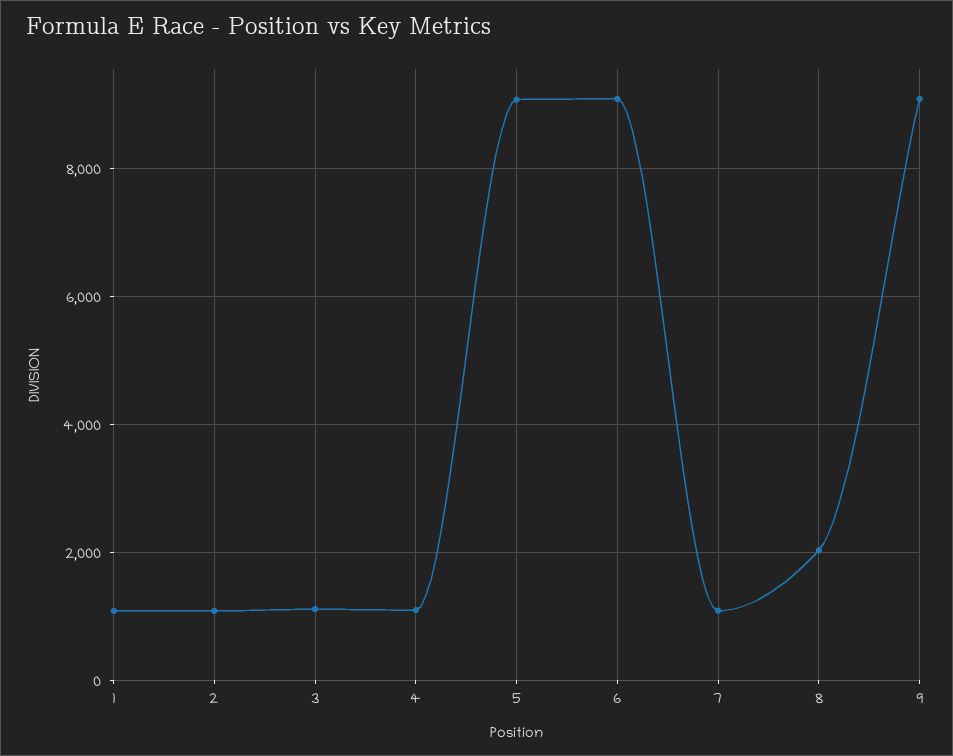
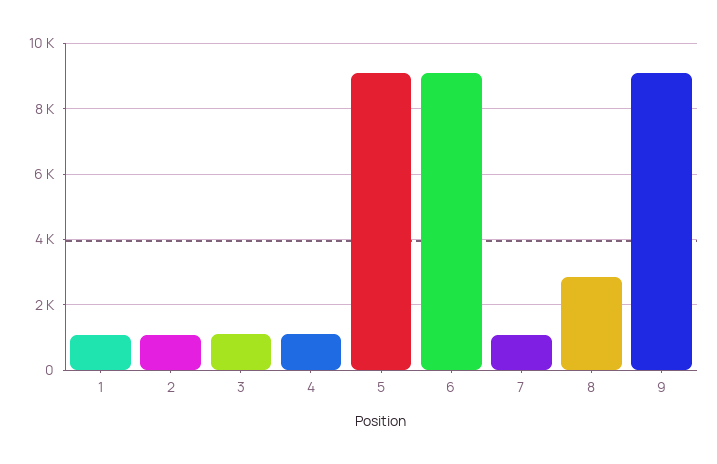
8: 2000 -> 2800

